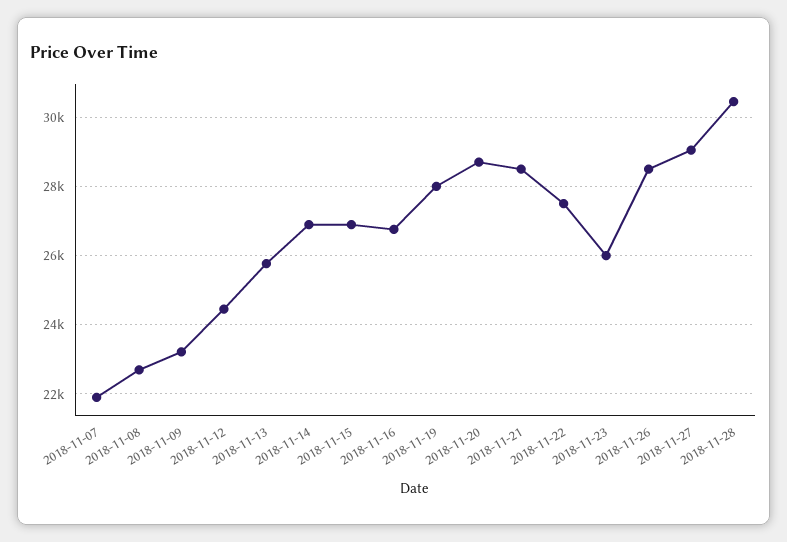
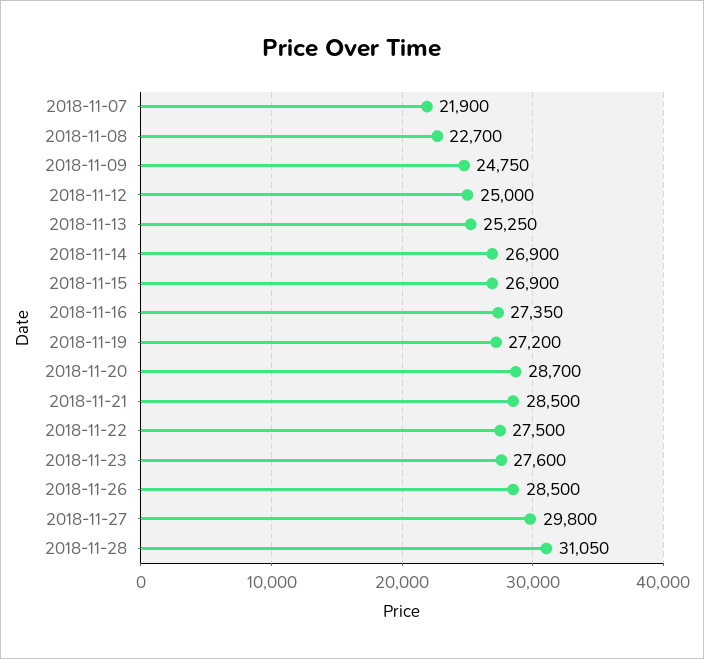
2018-11-09: 23200 -> 24750
2018-11-12: 24400 -> 25000
2018-11-13: 25800 -> 25250
2018-11-16: 26800 -> 27350
2018-11-19: 28000 -> 27200
2018-11-23: 26000 -> 27600
2018-11-27: 29000 -> 29800
2018-11-28: 30400 -> 31050

